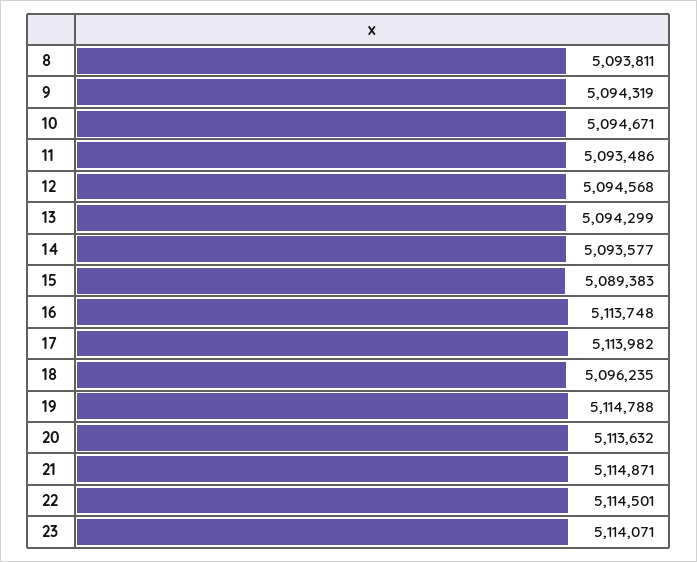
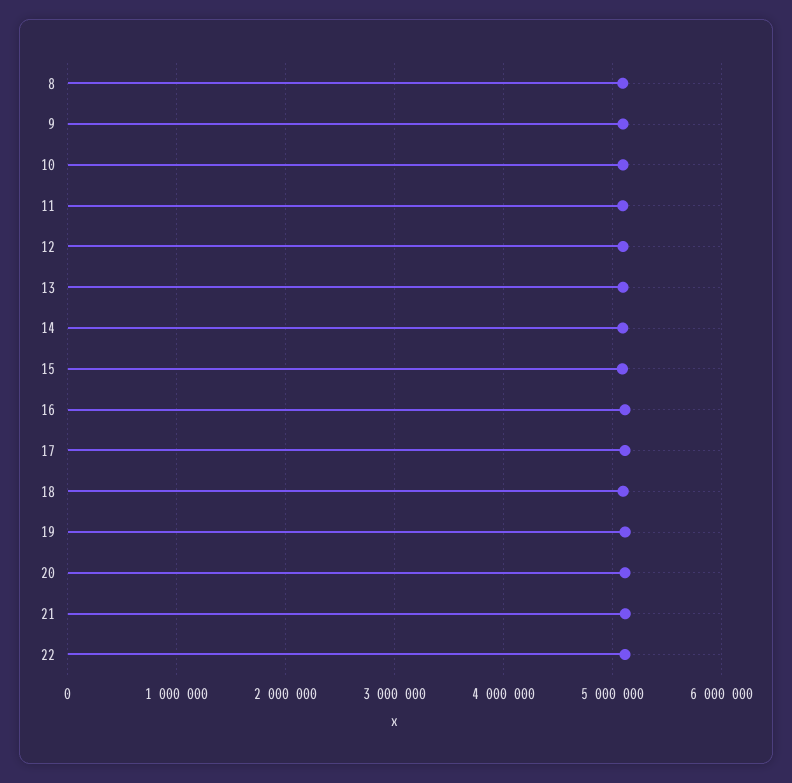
23: 5114071 -> none

